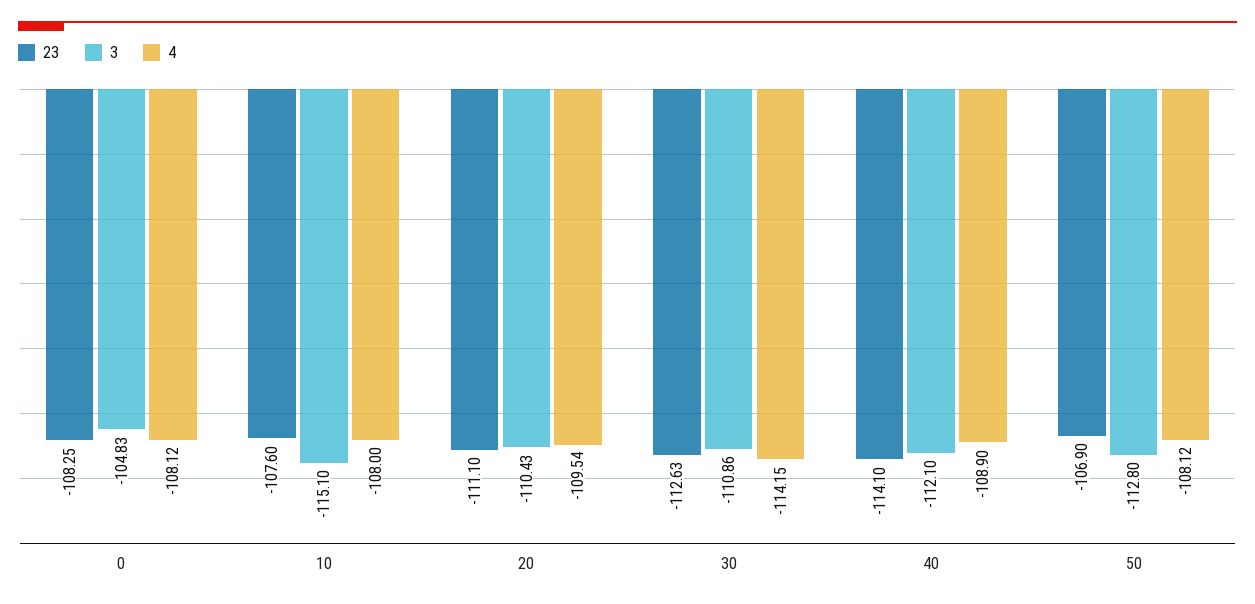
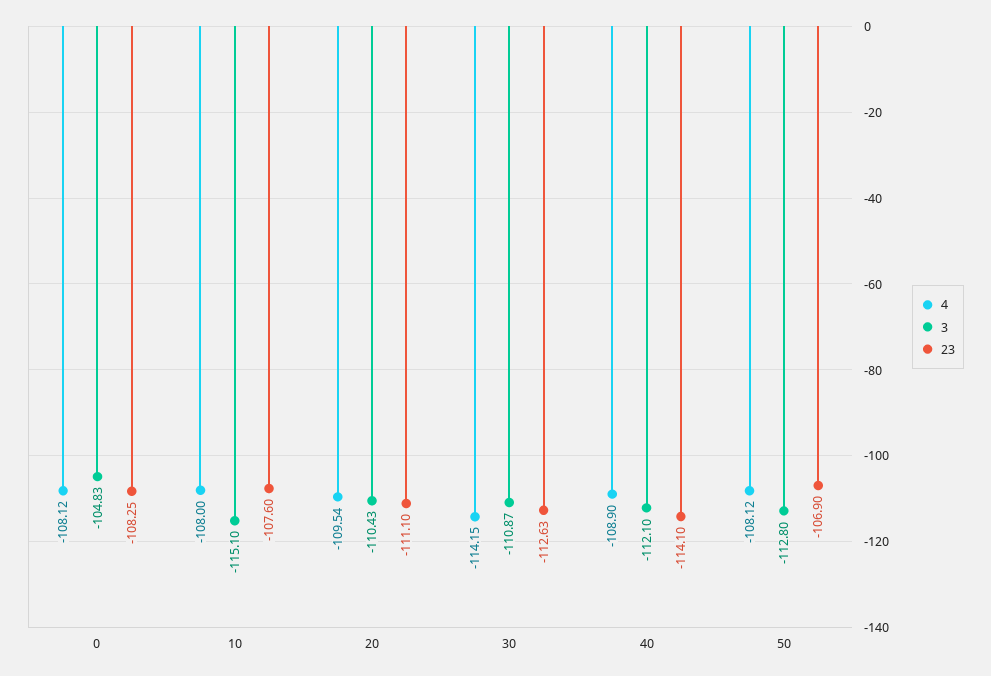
3, 30: -110.86 -> -110.87

